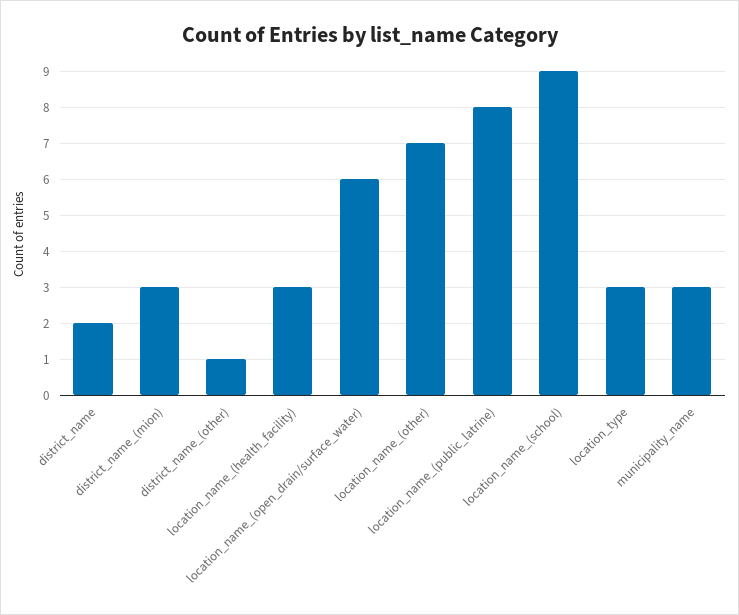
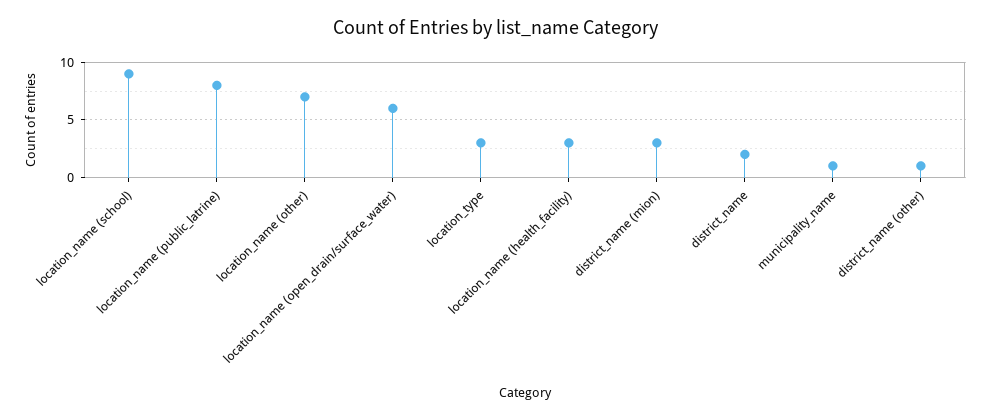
municipality_name: 3 -> 1

